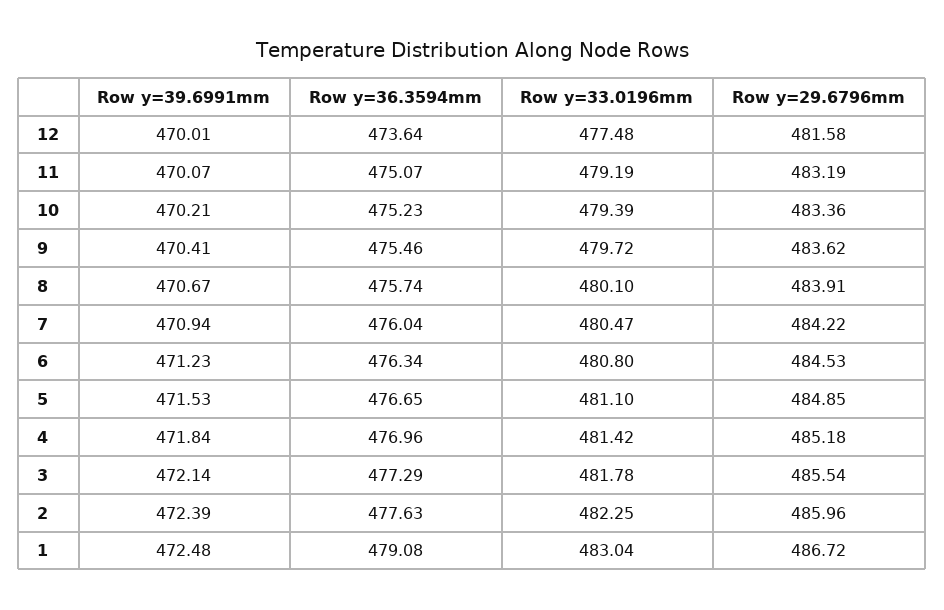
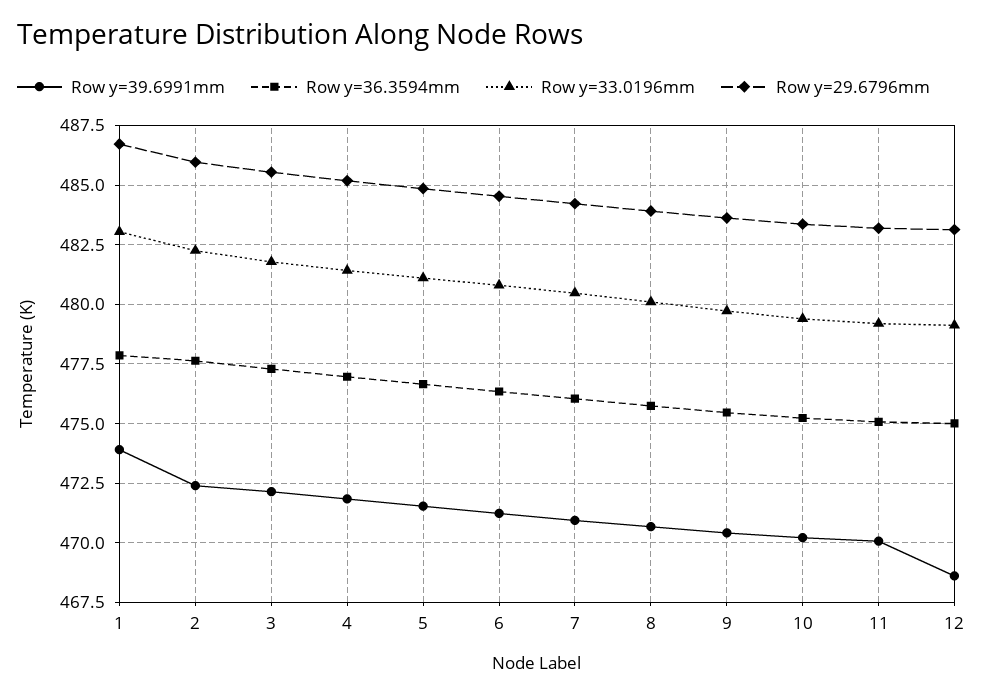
Row y=39.6991mm, 12: 470.01 -> 468.5
Row y=36.3594mm, 12: 473.64 -> 475
Row y=33.0196mm, 12: 477.48 -> 479
Row y=29.6796mm, 12: 481.58 -> 483
Row y=39.6991mm, 1: 472.48 -> 474
Row y=36.3594mm, 1: 479.08 -> 478

